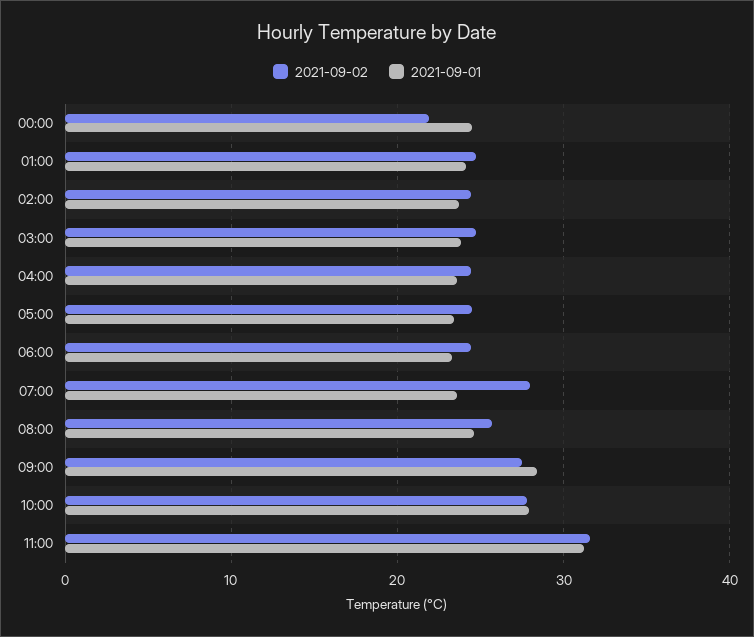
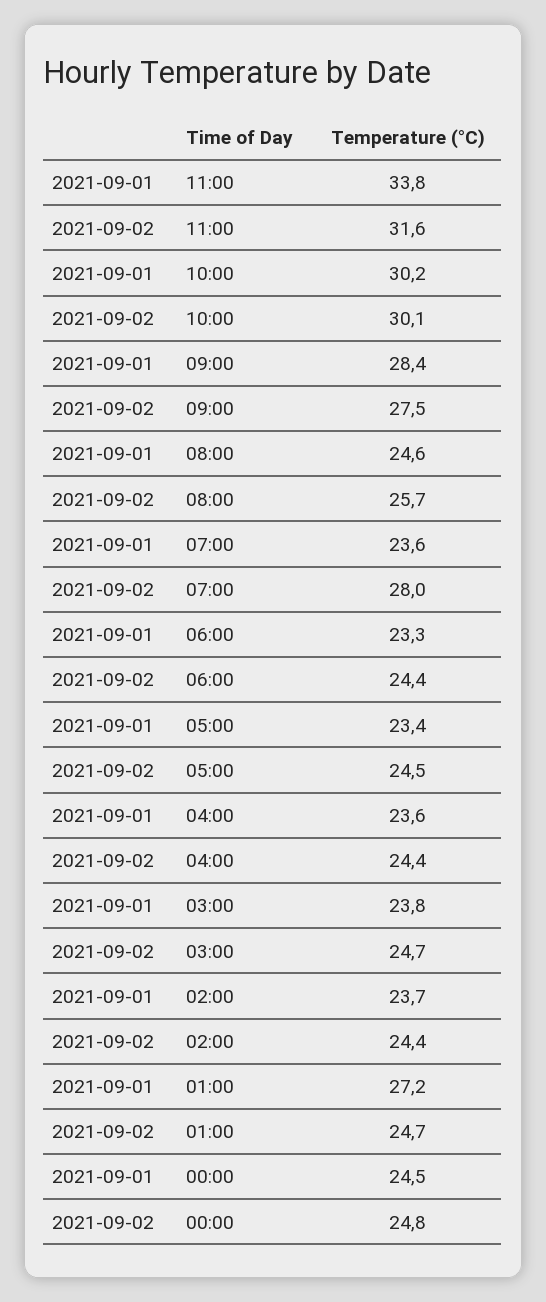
2021-09-02, 00:00: 22 -> 24.8
2021-09-01, 01:00: 24 -> 27.2
2021-09-02, 10:00: 28 -> 30.1
2021-09-01, 10:00: 28 -> 30.2
2021-09-01, 11:00: 31 -> 33.8

